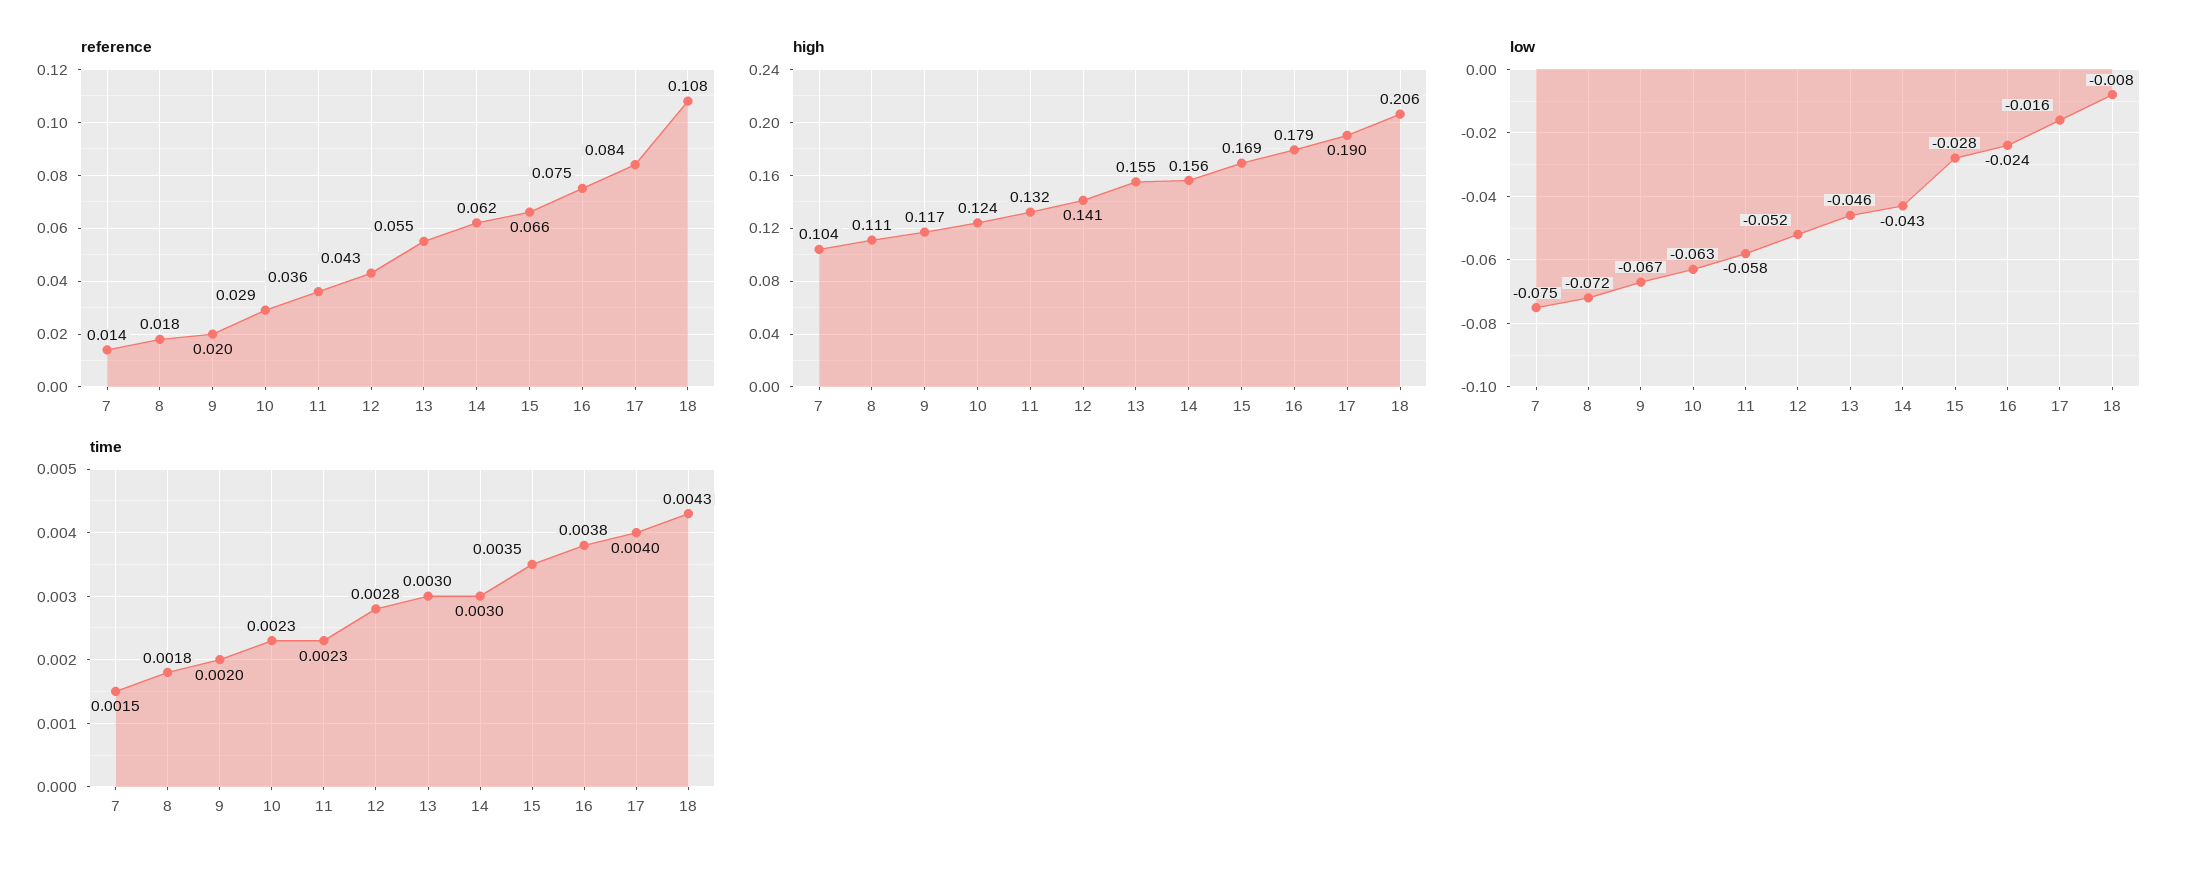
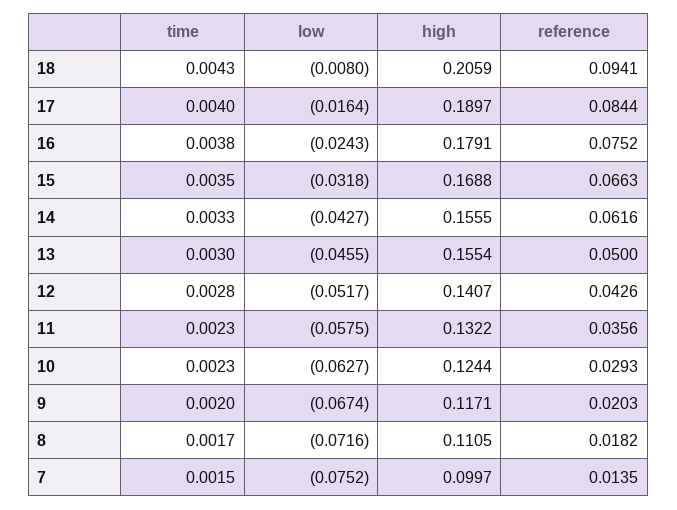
reference, 13: 0.055 -> 0.05
reference, 18: 0.108 -> 0.0941
high, 7: 0.104 -> 0.0997
low, 15: -0.028 -> -0.0318
time, 8: 0.0018 -> 0.0017
time, 14: 0.003 -> 0.0033

